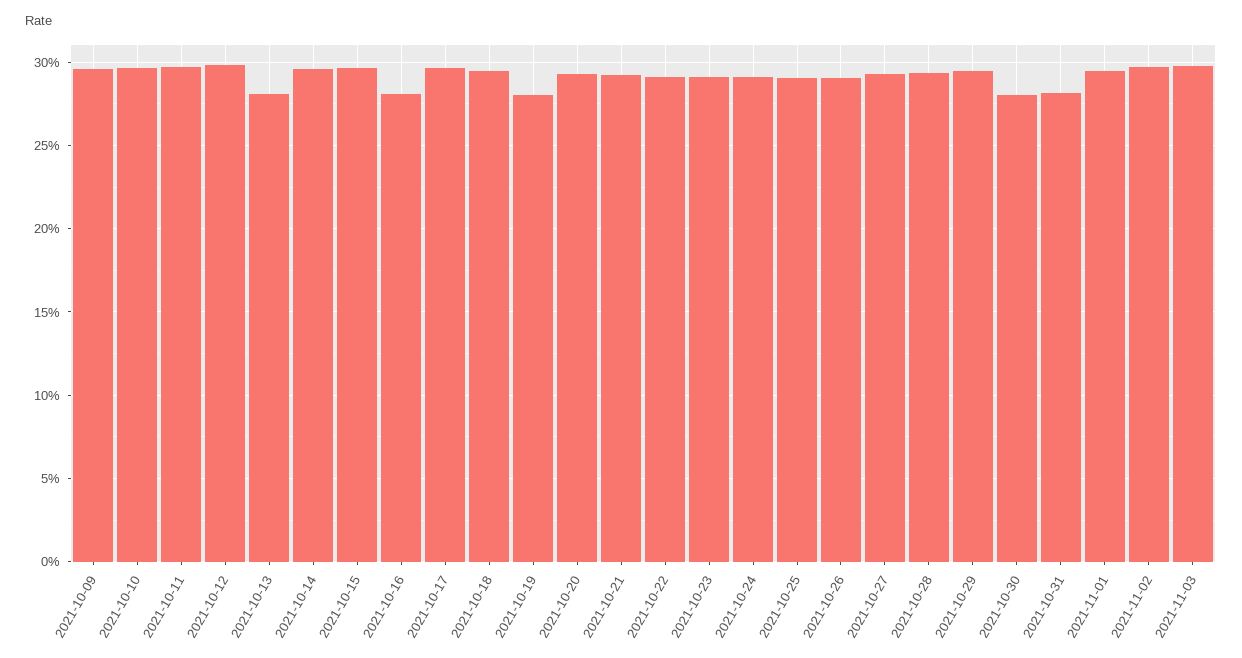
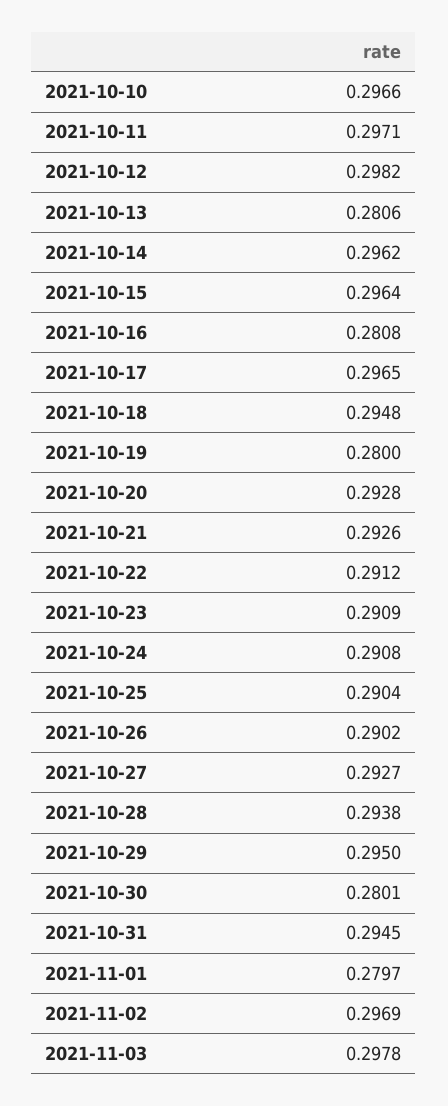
2021-10-09: 0.295 -> none
2021-10-31: 0.28 -> 0.2945
2021-11-01: 0.295 -> 0.2797

